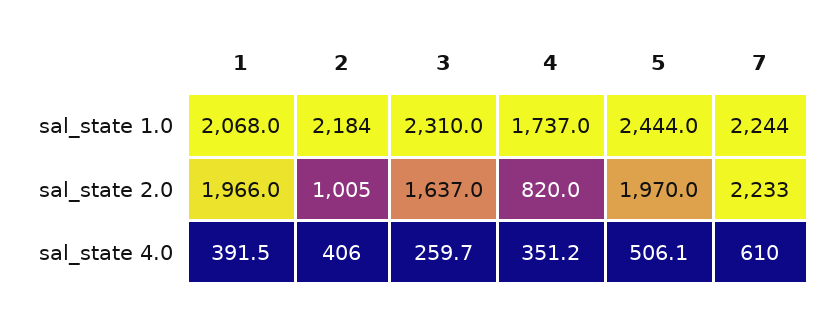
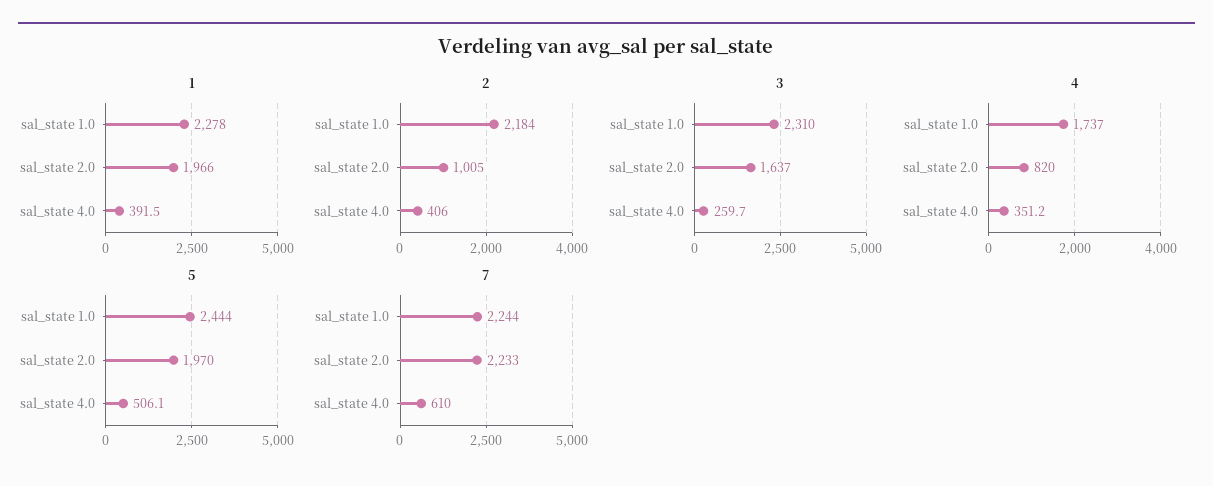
1, sal_state 1.0: 2068 -> 2278

